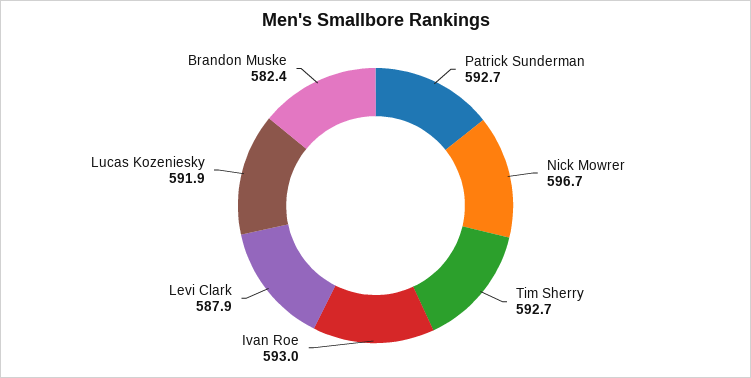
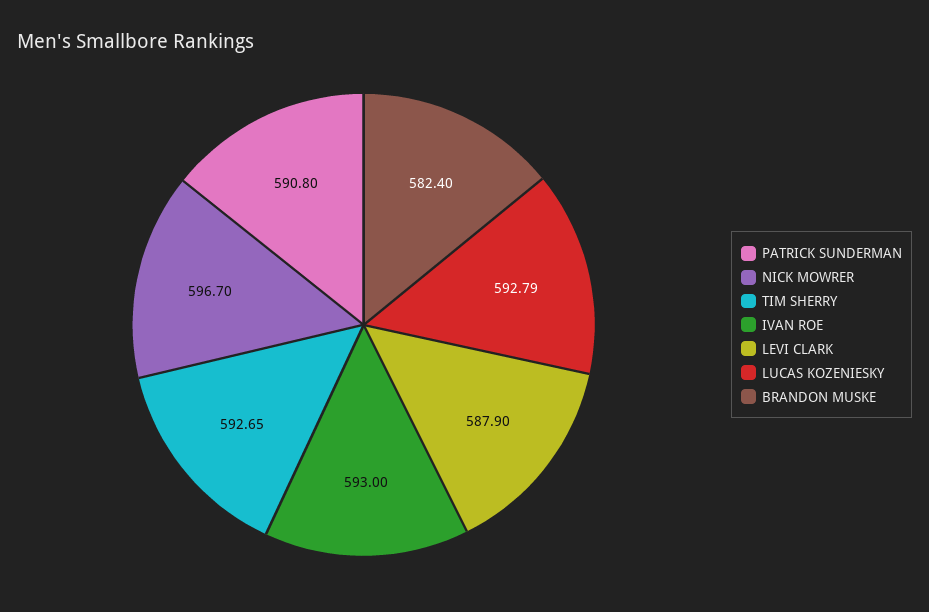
Patrick Sunderman: 592.7 -> 590.8
Lucas Kozeniesky: 591.9 -> 592.79

